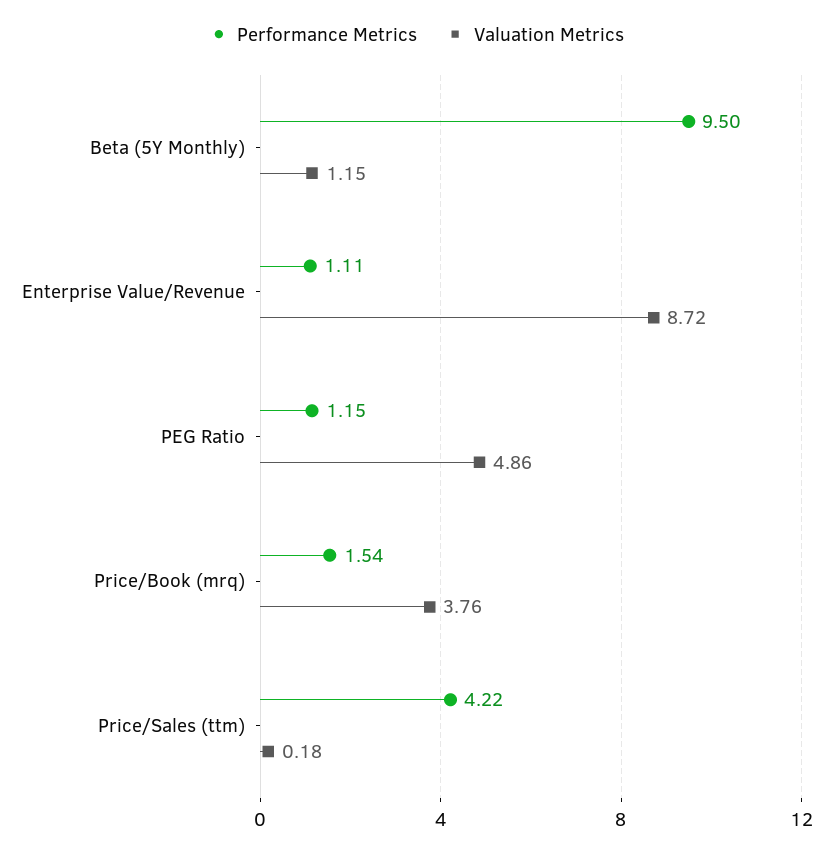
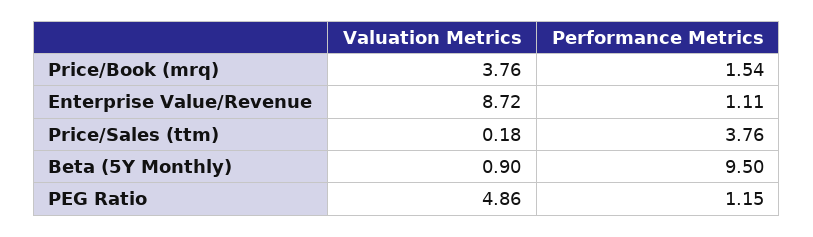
Valuation Metrics, Beta (5Y Monthly): 1.15 -> 0.9
Performance Metrics, Price/Sales (ttm): 4.22 -> 3.76

